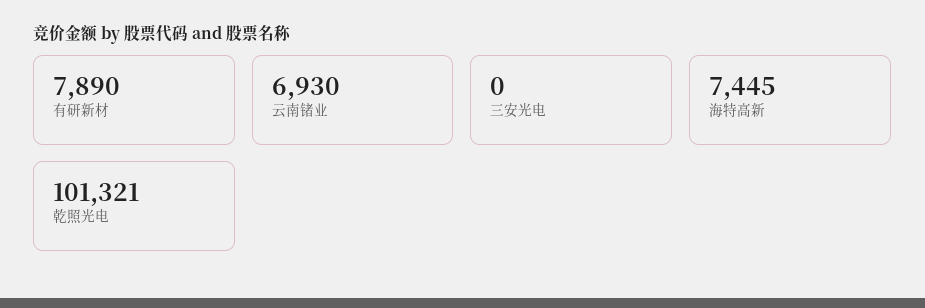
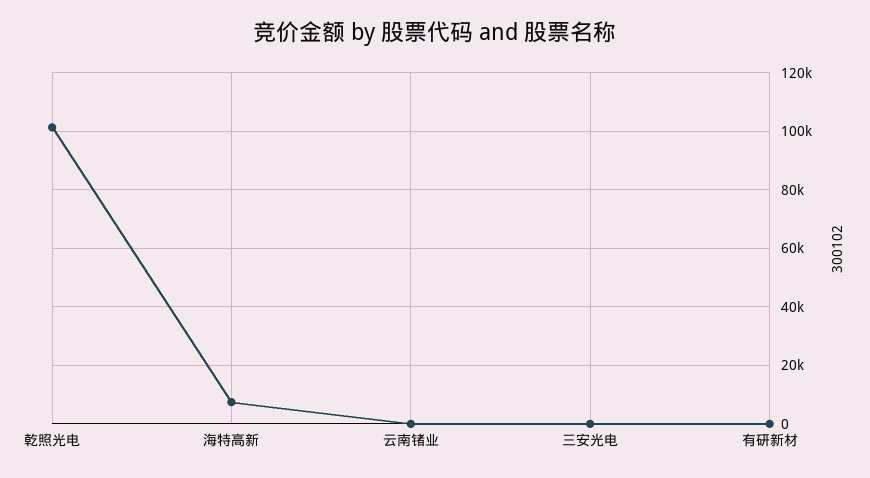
有研新材: 7890 -> 0
云南锗业: 6930 -> 0

